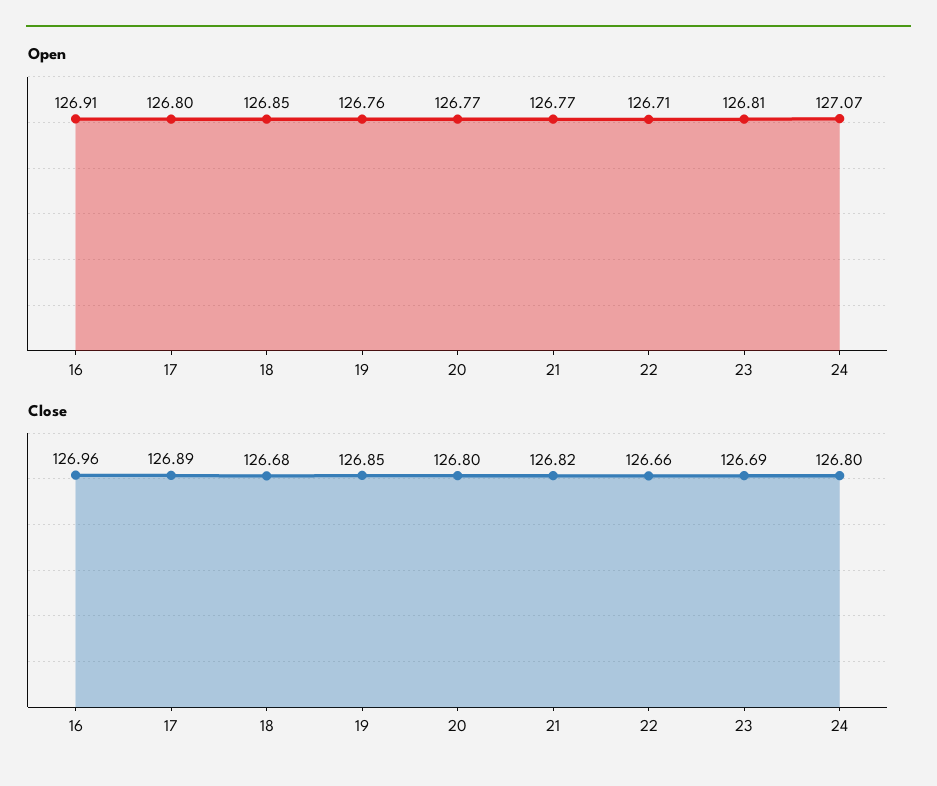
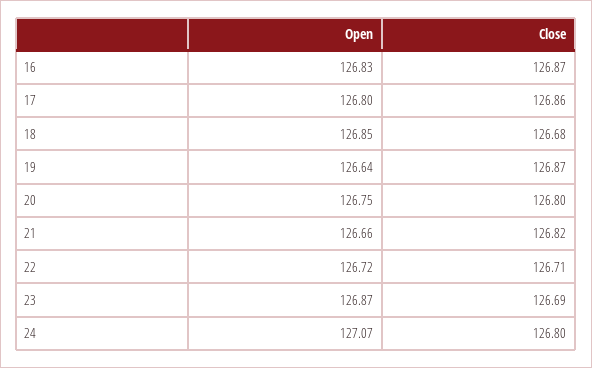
Open, 16: 126.91 -> 126.83
Open, 19: 126.76 -> 126.64
Open, 20: 126.77 -> 126.75
Open, 21: 126.77 -> 126.66
Open, 22: 126.71 -> 126.72
Open, 23: 126.81 -> 126.87
Close, 16: 126.96 -> 126.87
Close, 17: 126.89 -> 126.86
Close, 19: 126.85 -> 126.87
Close, 22: 126.66 -> 126.71

